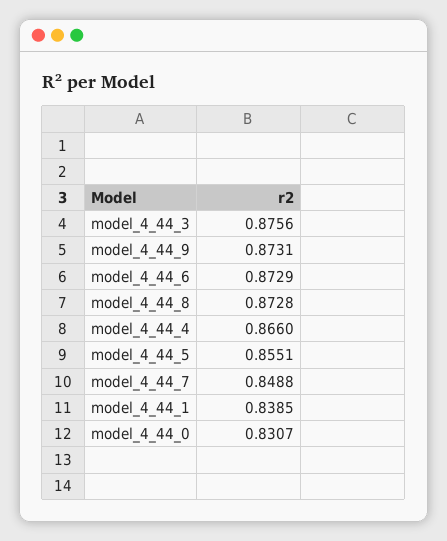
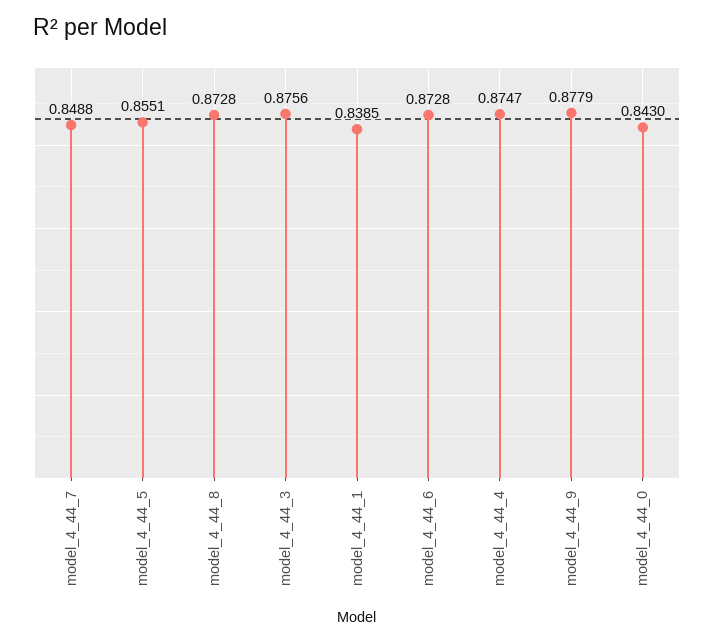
model_4_44_9: 0.8731 -> 0.8779
model_4_44_6: 0.8729 -> 0.8728
model_4_44_4: 0.866 -> 0.8747
model_4_44_0: 0.8307 -> 0.843

